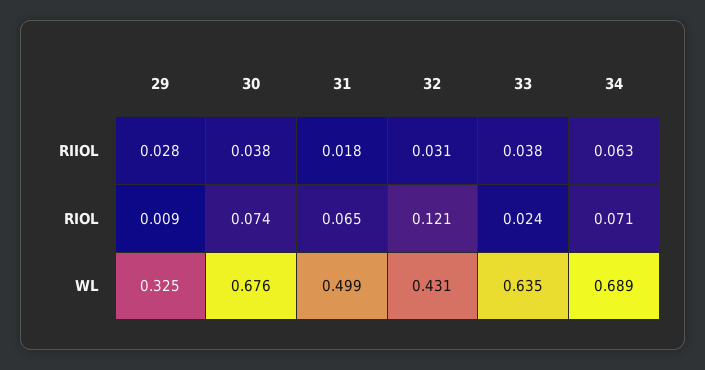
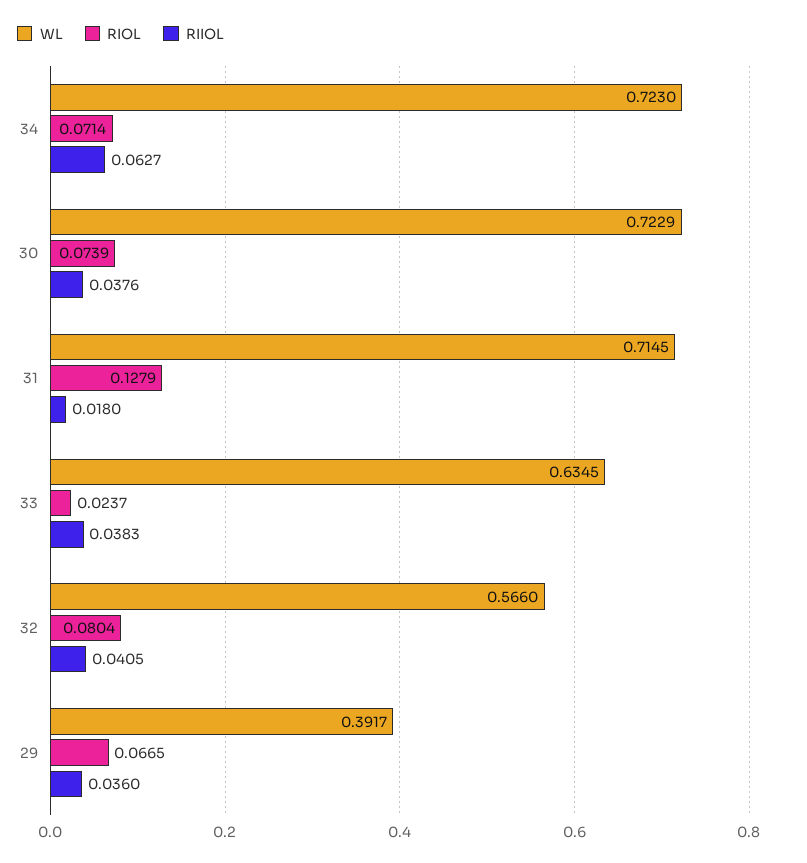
RIIOL, 29: 0.028 -> 0.036
RIIOL, 32: 0.031 -> 0.0405
RIOL, 29: 0.009 -> 0.0665
RIOL, 31: 0.065 -> 0.1279
RIOL, 32: 0.121 -> 0.0804
WL, 29: 0.325 -> 0.3917
WL, 30: 0.676 -> 0.7229
WL, 31: 0.499 -> 0.7145
WL, 32: 0.431 -> 0.566
WL, 34: 0.689 -> 0.723

